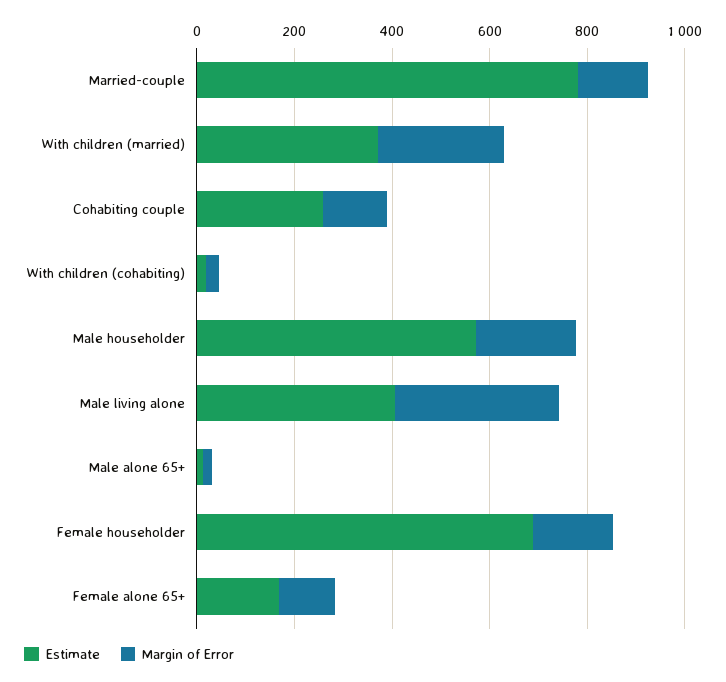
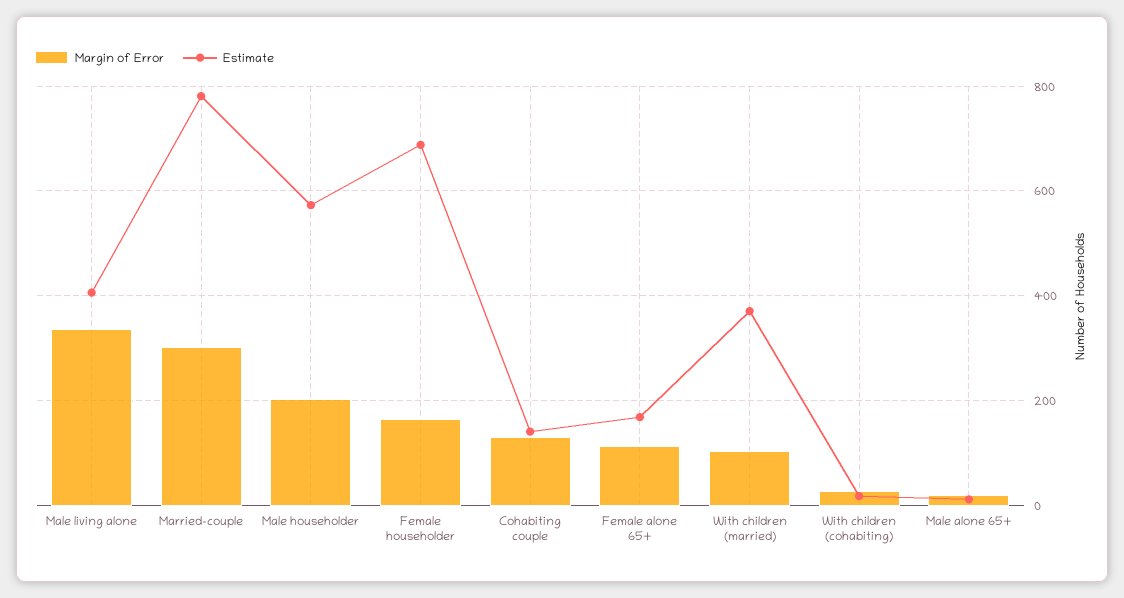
Margin of Error, Married-couple: 150 -> 300
Margin of Error, With children (married): 250 -> 100
Estimate, Cohabiting couple: 250 -> 140

